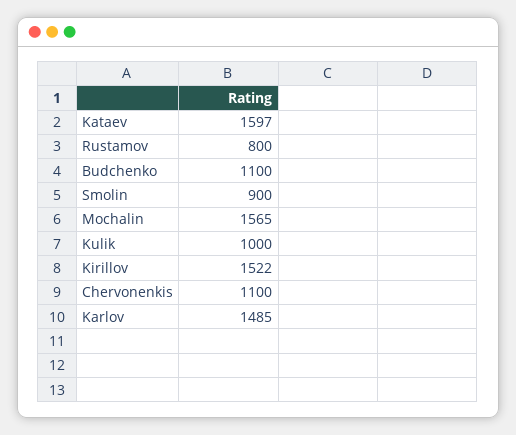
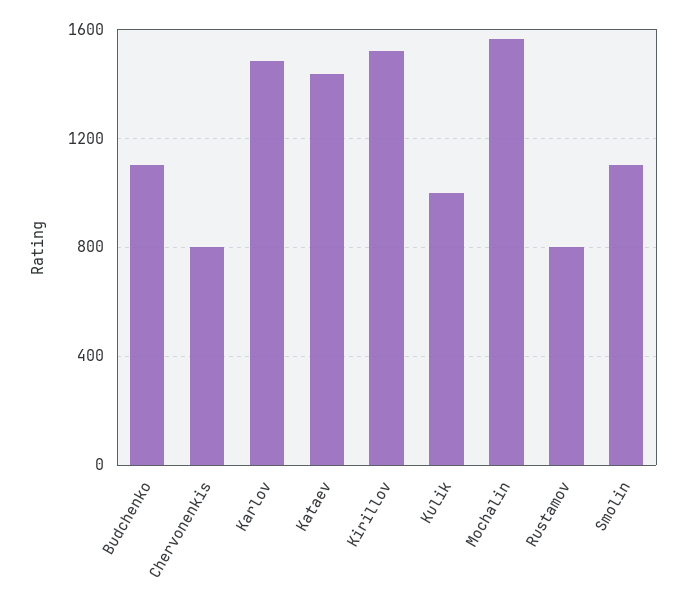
Kataev: 1597 -> 1450
Smolin: 900 -> 1100
Chervonenkis: 1100 -> 800

